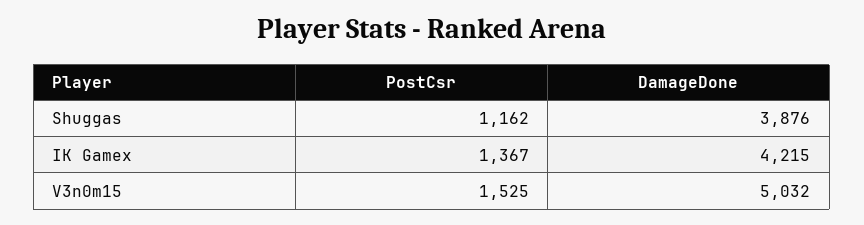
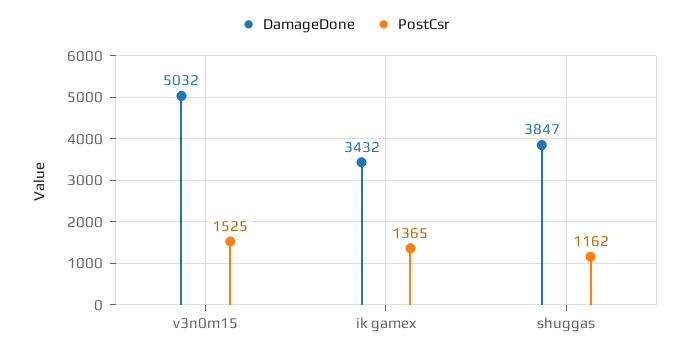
DamageDone, Shuggas: 3876 -> 3847
PostCsr, IK Gamex: 1367 -> 1365
DamageDone, IK Gamex: 4215 -> 3432

